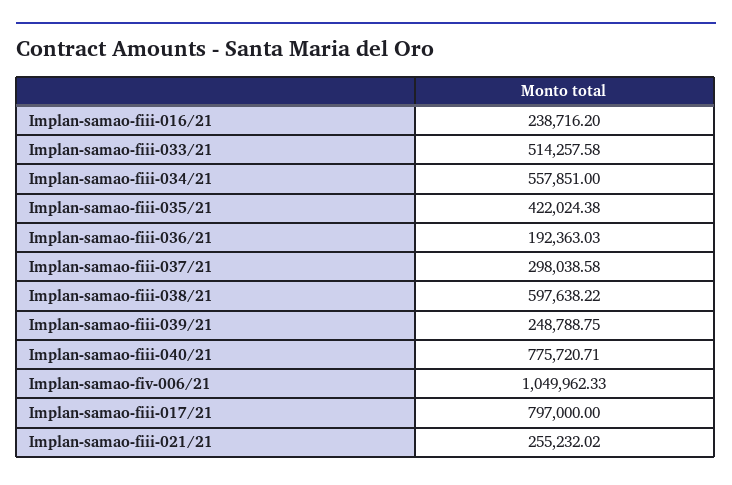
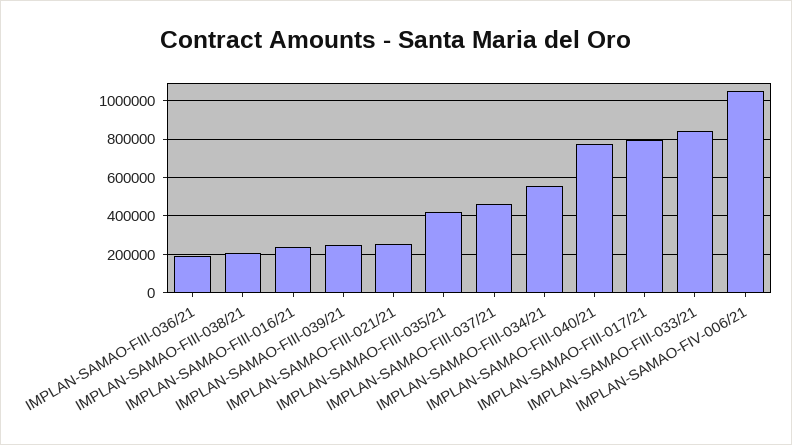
Implan-samao-fiii-033/21: 514257.58 -> 850000
Implan-samao-fiii-037/21: 298038.58 -> 450000
Implan-samao-fiii-038/21: 597638.22 -> 200000

